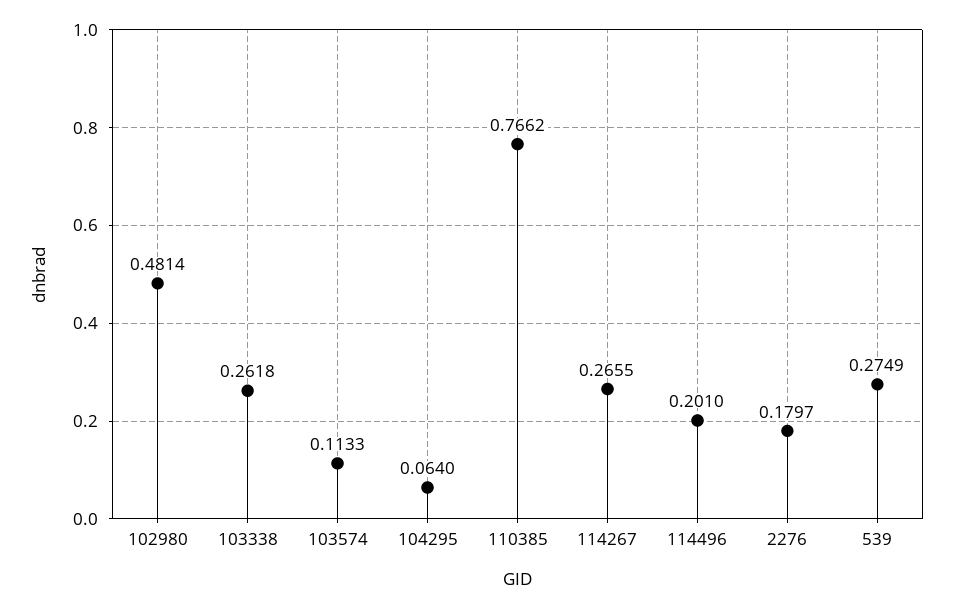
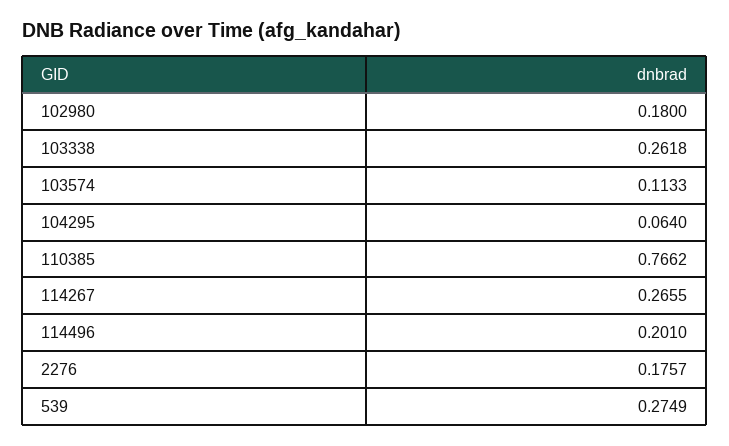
102980: 0.4814 -> 0.18
2276: 0.1797 -> 0.1757

